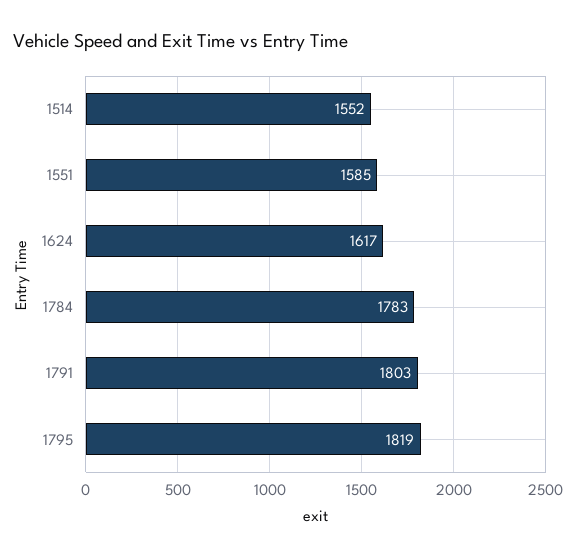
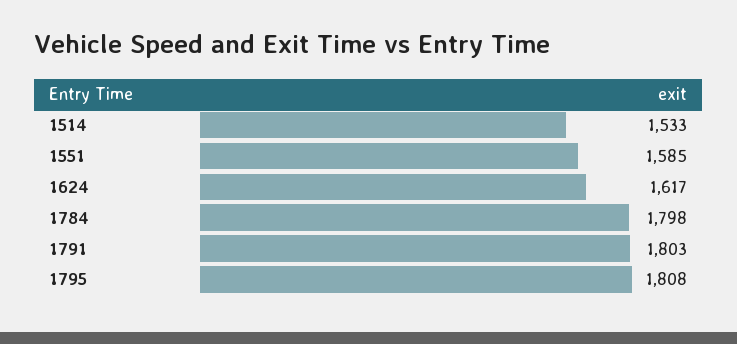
1514: 1552 -> 1533
1784: 1783 -> 1798
1795: 1819 -> 1808

